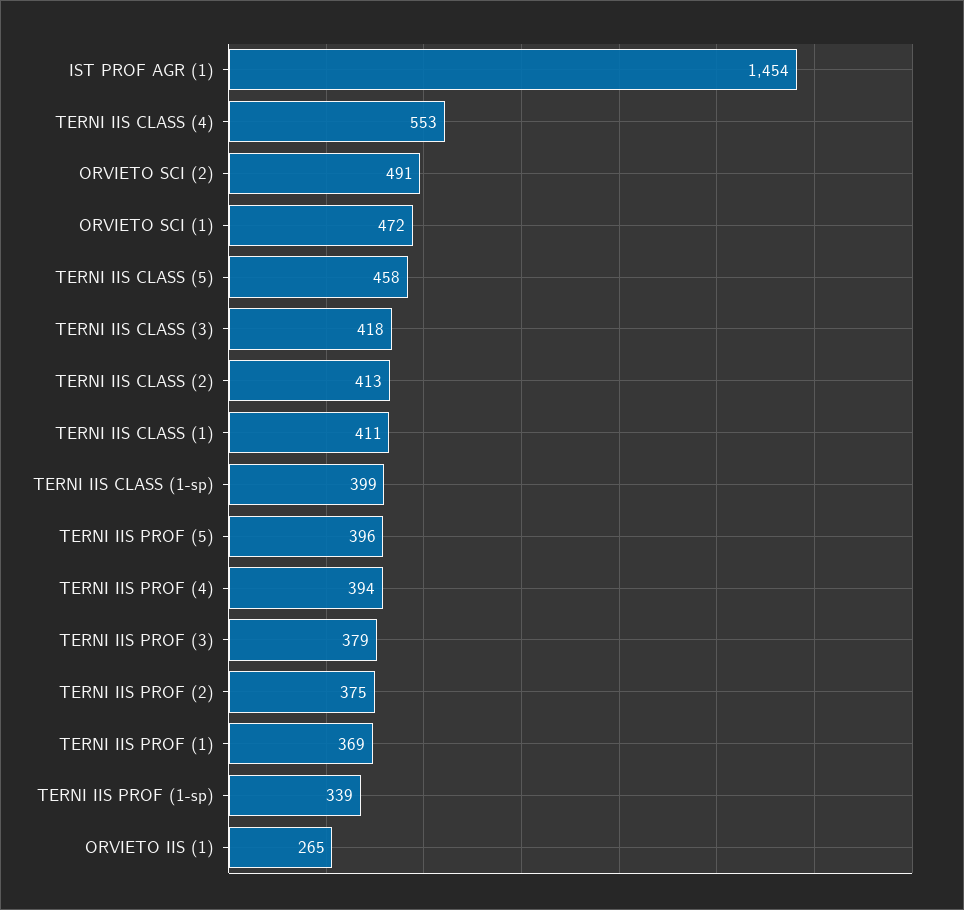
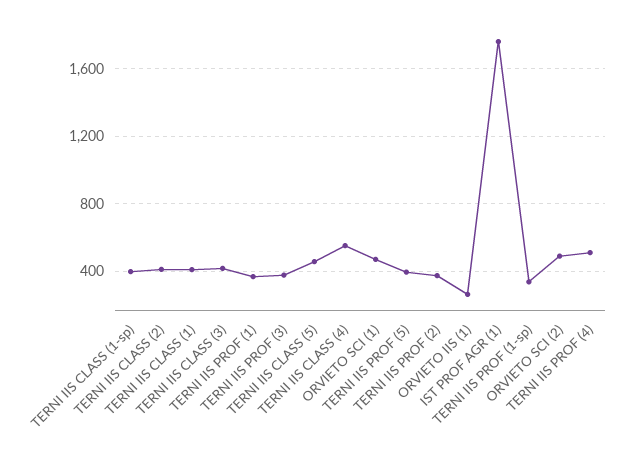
IST PROF AGR (1): 1454 -> 1750
TERNI IIS PROF (4): 394 -> 500

